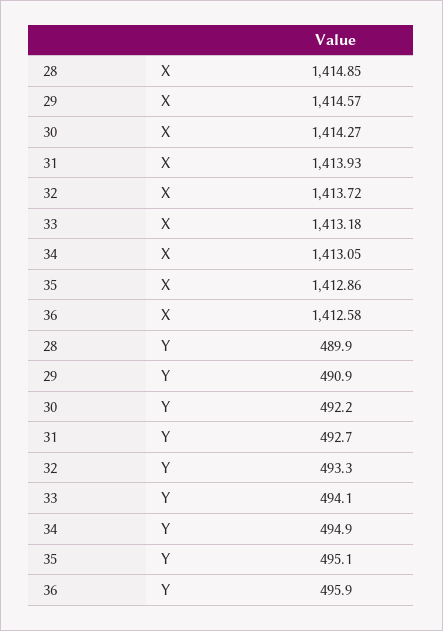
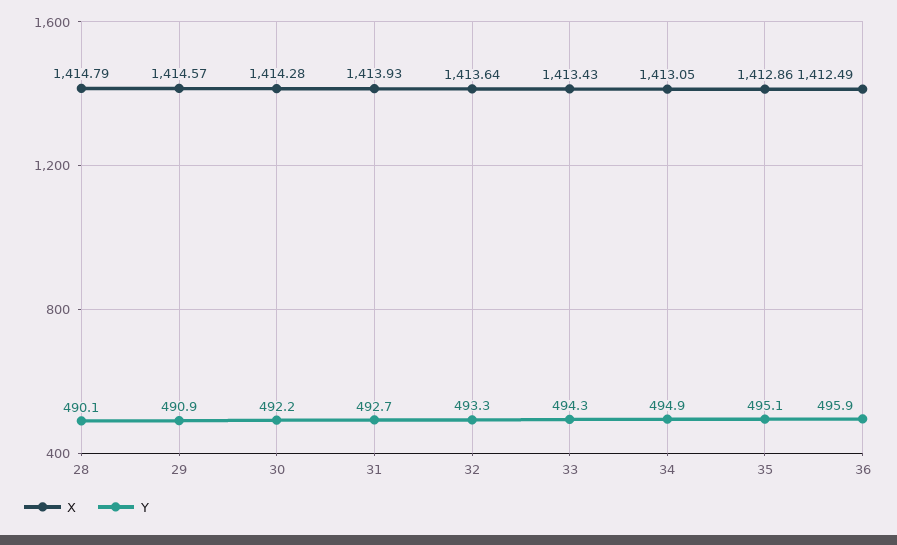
X, 28: 1414.85 -> 1414.79
X, 30: 1414.27 -> 1414.28
X, 32: 1413.72 -> 1413.64
X, 33: 1413.18 -> 1413.43
X, 36: 1412.58 -> 1412.49
Y, 28: 489.9 -> 490.1
Y, 33: 494.1 -> 494.3

